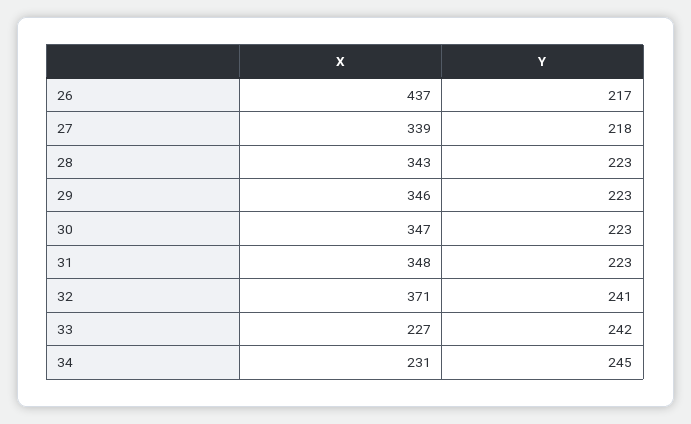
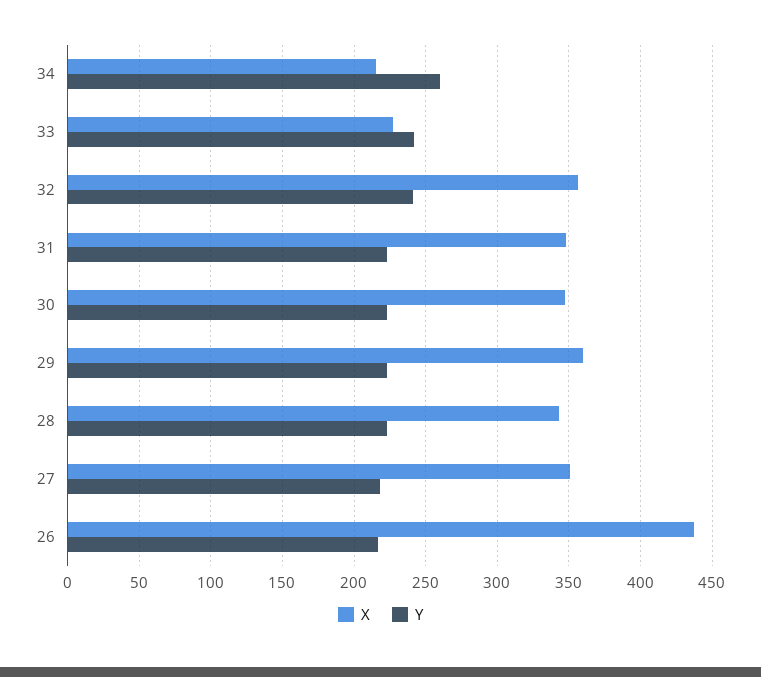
X, 27: 339 -> 350
X, 29: 346 -> 360
X, 32: 371 -> 355
X, 34: 231 -> 215
Y, 34: 245 -> 260

